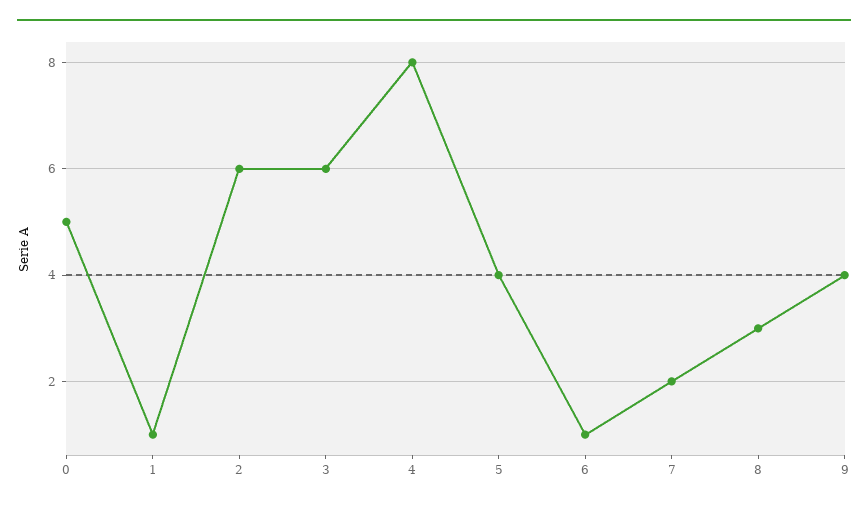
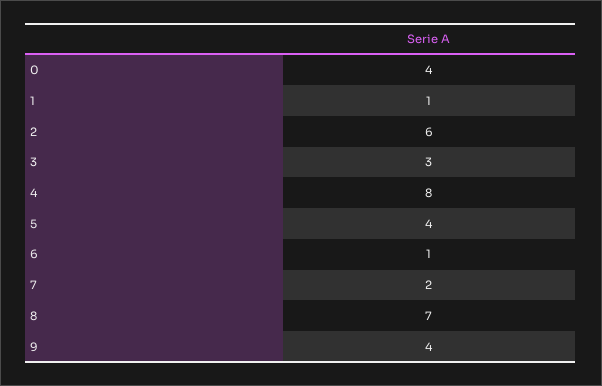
0: 5 -> 4
3: 6 -> 3
8: 3 -> 7

